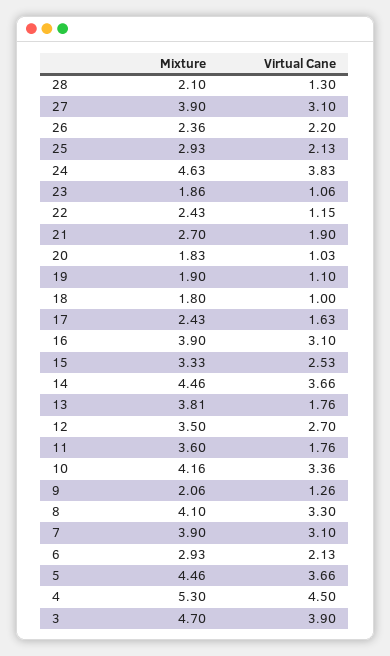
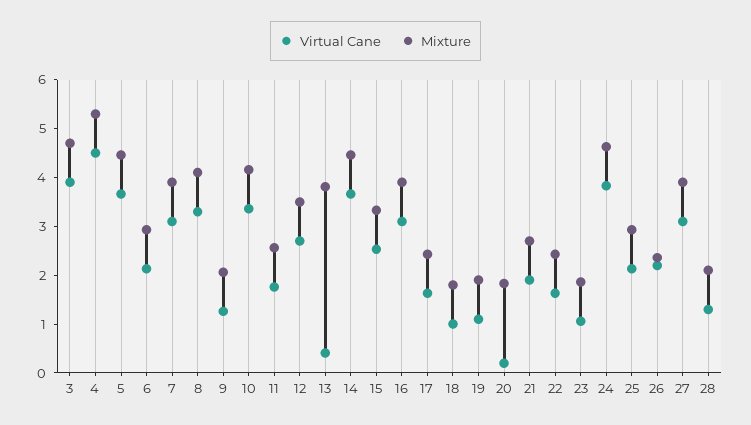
Virtual Cane, 22: 1.15 -> 1.6
Virtual Cane, 20: 1.03 -> 0.2
Virtual Cane, 13: 1.76 -> 0.4
Mixture, 11: 3.6 -> 2.6

